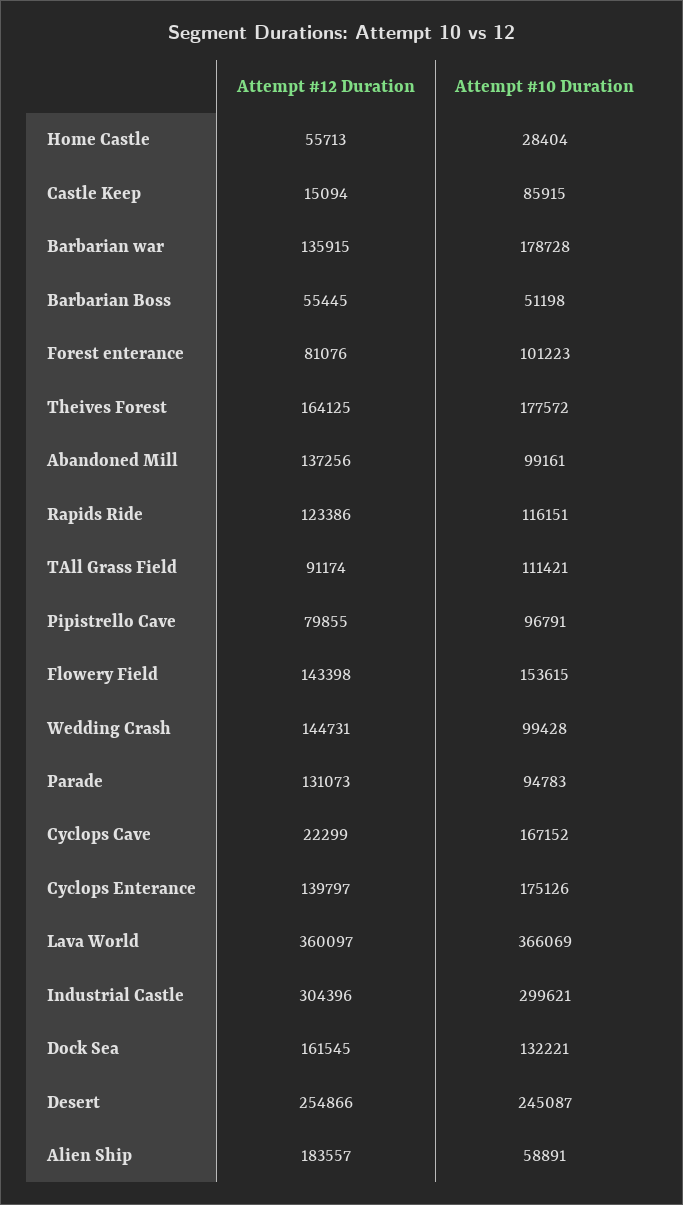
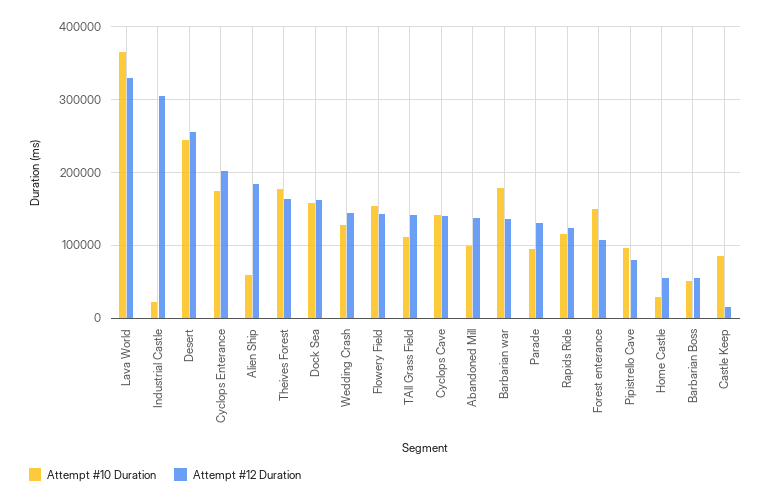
Attempt #12 Duration, Forest enterance: 81076 -> 110000
Attempt #10 Duration, Forest enterance: 101223 -> 150000
Attempt #12 Duration, TAll Grass Field: 91174 -> 140000
Attempt #10 Duration, Wedding Crash: 99428 -> 130000
Attempt #12 Duration, Cyclops Cave: 22299 -> 140000
Attempt #10 Duration, Cyclops Cave: 167152 -> 140000
Attempt #12 Duration, Cyclops Enterance: 139797 -> 200000
Attempt #12 Duration, Lava World: 360097 -> 330000
Attempt #10 Duration, Industrial Castle: 299621 -> 20000
Attempt #10 Duration, Dock Sea: 132221 -> 160000

